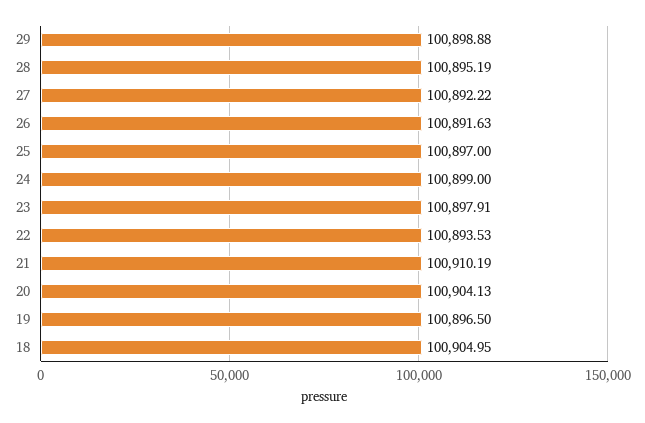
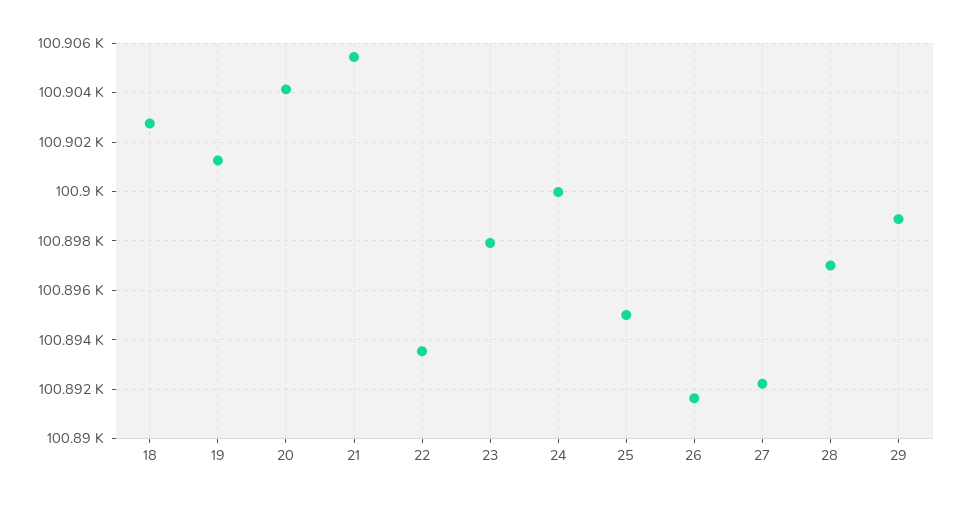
28: 100895.19 -> 100897
25: 100897 -> 100895
24: 100899 -> 100900
21: 100910.19 -> 100905.5
19: 100896.5 -> 100901.25
18: 100904.95 -> 100902.75

